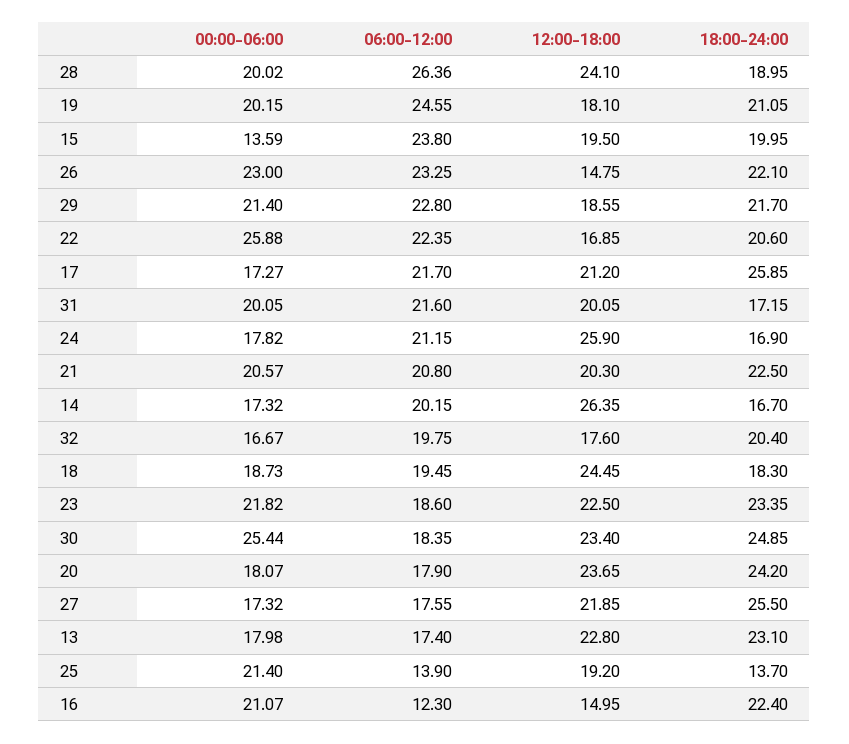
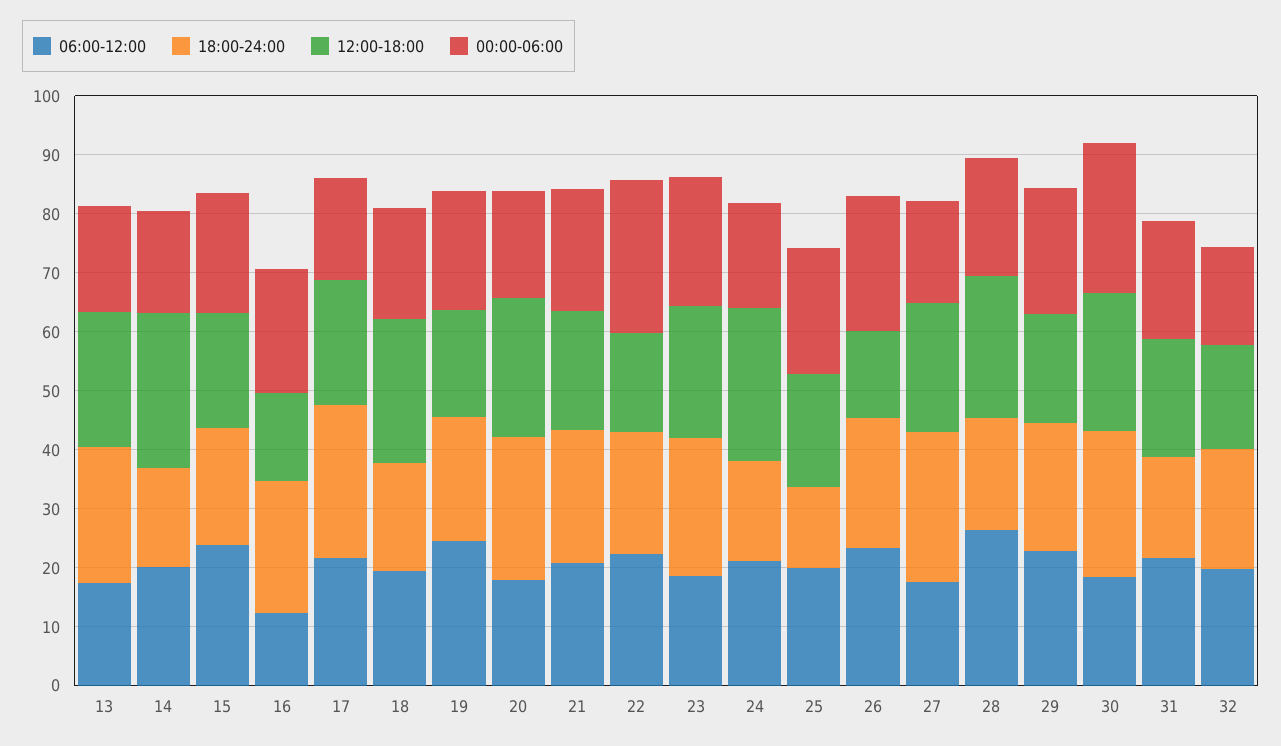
00:00-06:00, 15: 13.59 -> 20
06:00-12:00, 25: 13.9 -> 20

